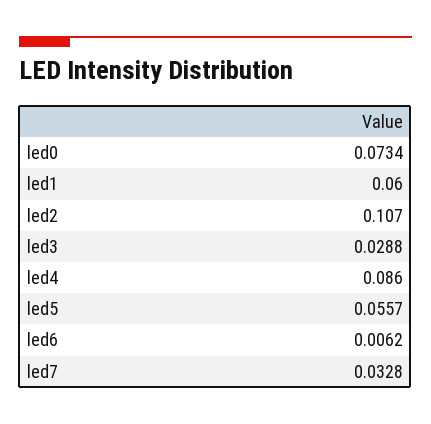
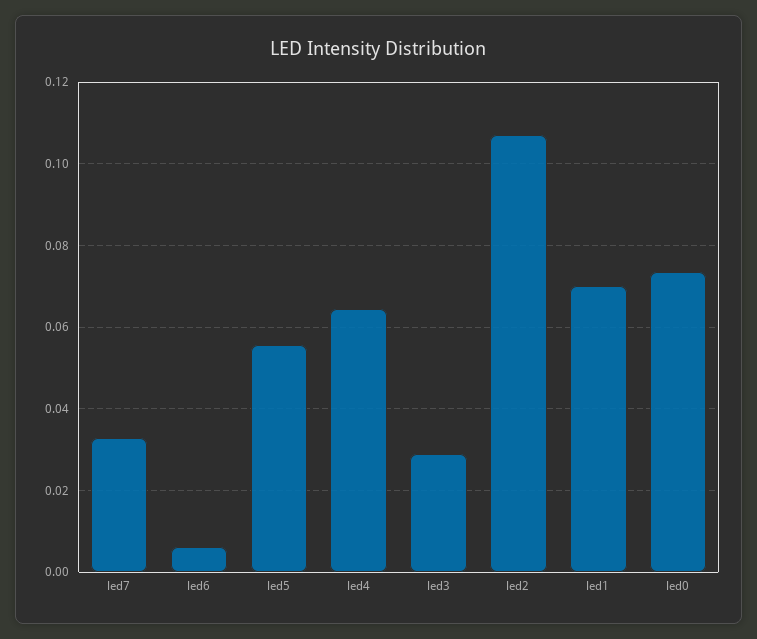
led1: 0.06 -> 0.07
led4: 0.086 -> 0.064

